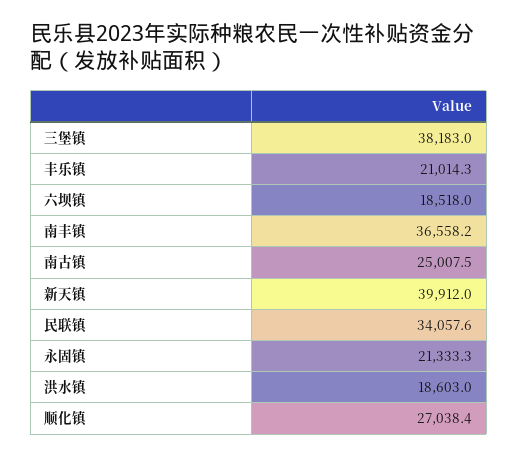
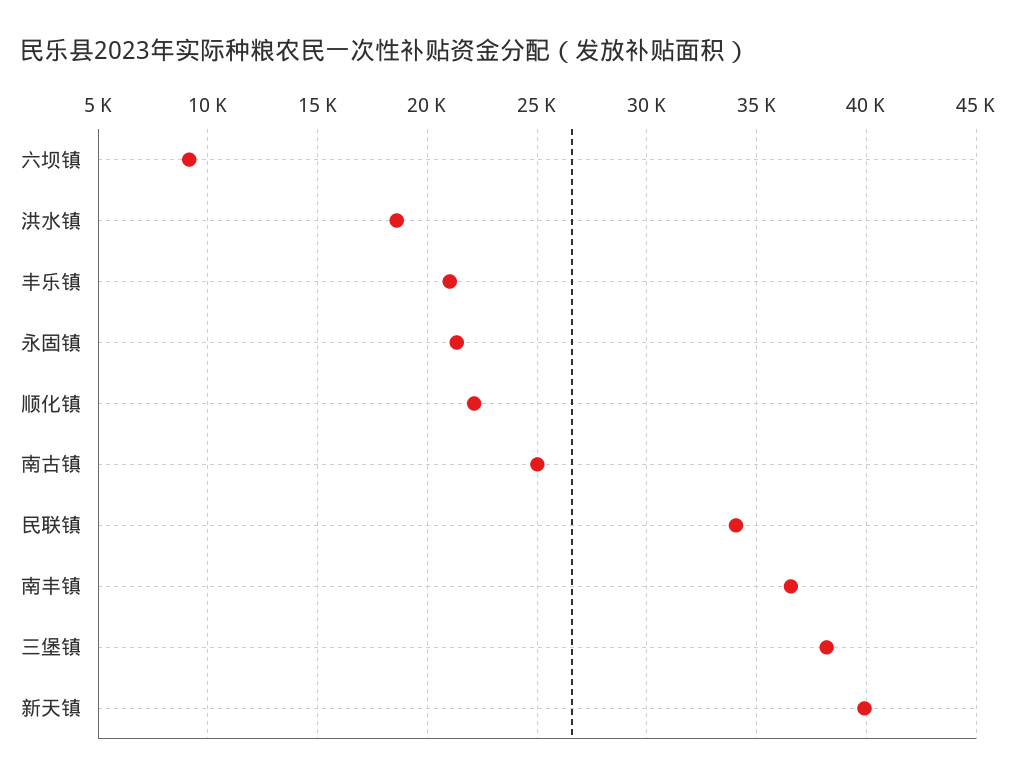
六坝镇: 18518 -> 9000
顺化镇: 27038.4 -> 22000

